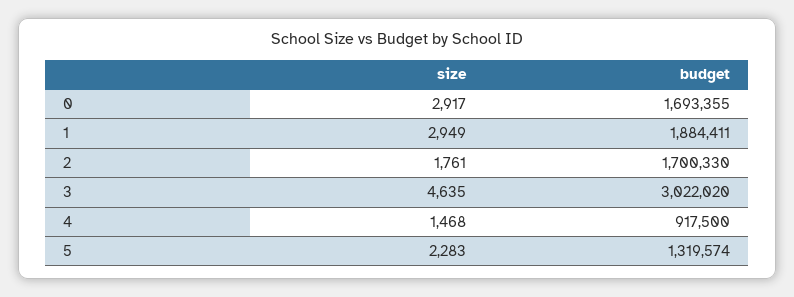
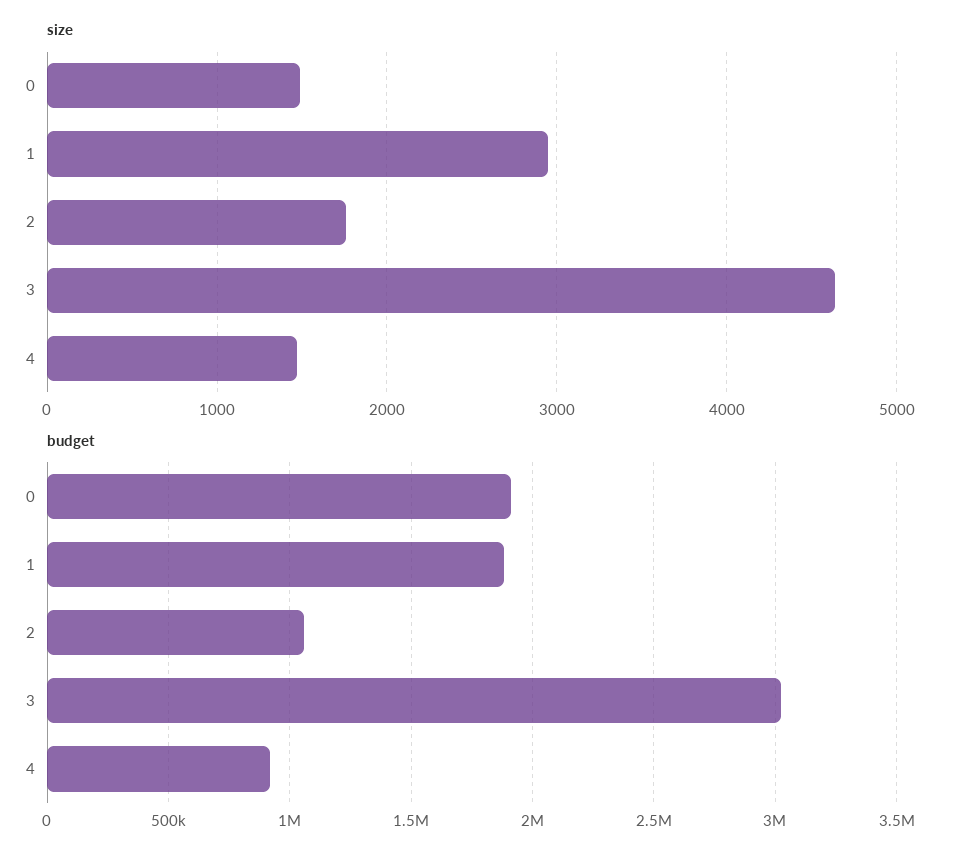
size, 0: 2917 -> 1500
budget, 0: 1693355 -> 1900000
budget, 2: 1700330 -> 1050000
size, 5: 2283 -> none
budget, 5: 1319574 -> none

